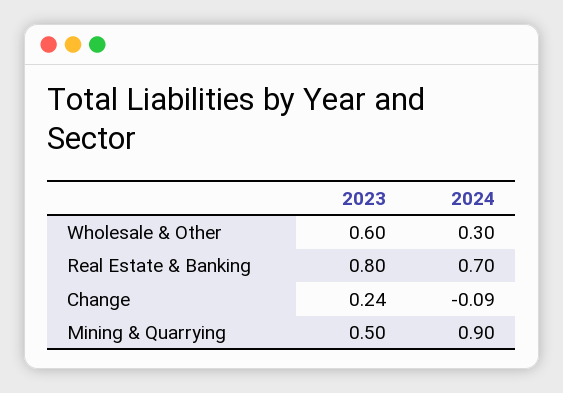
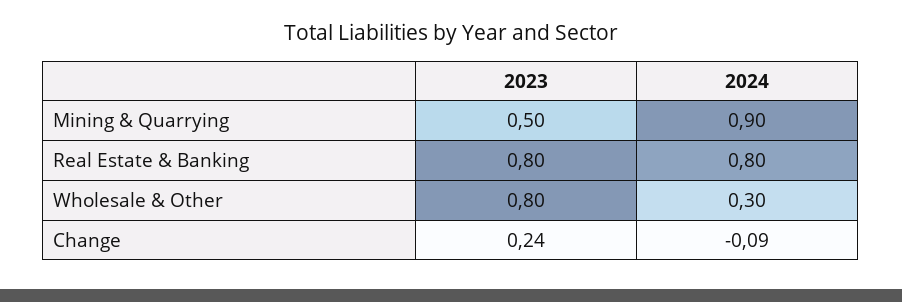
2023, Wholesale & Other: 0.6 -> 0.8
2024, Real Estate & Banking: 0.7 -> 0.8

